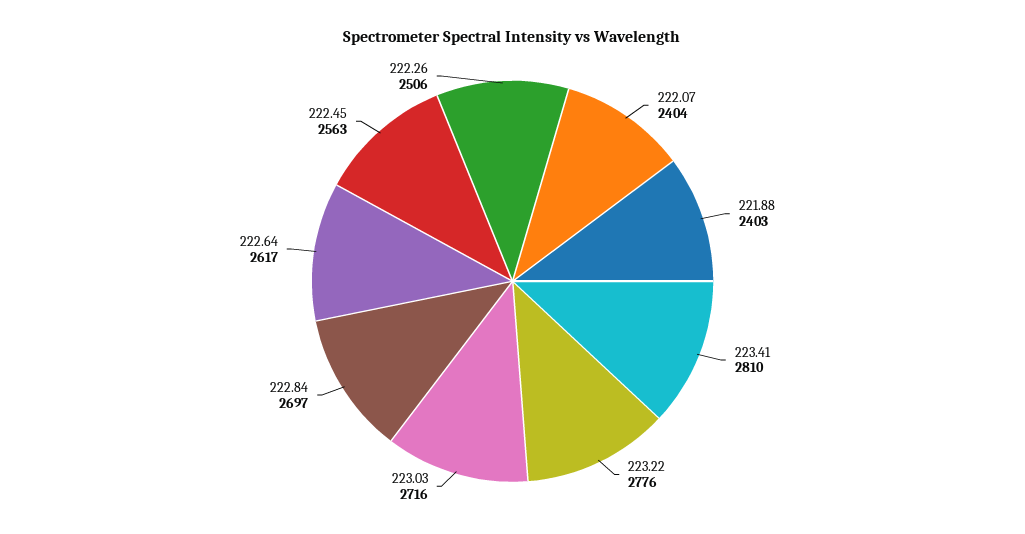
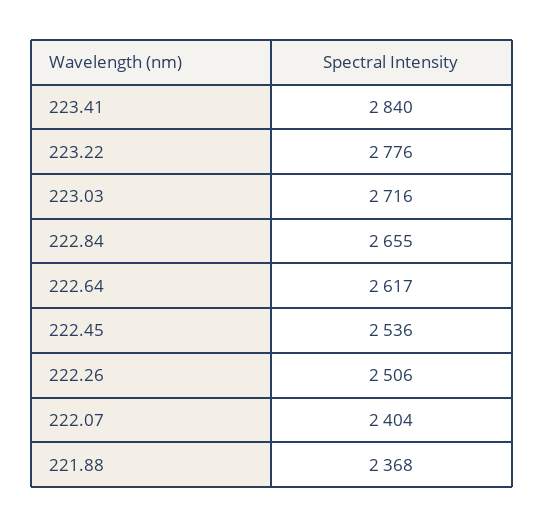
221.88: 2403 -> 2368
223.41: 2810 -> 2840
222.84: 2697 -> 2655
222.45: 2563 -> 2536

